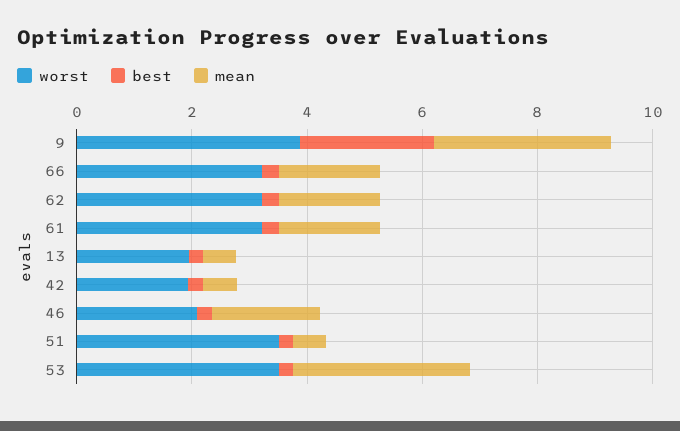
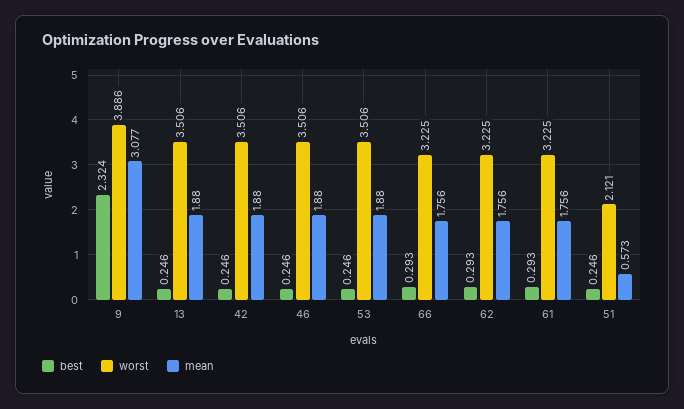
worst, 13: 2 -> 3.506
mean, 13: 0.5 -> 1.88
worst, 42: 2 -> 3.506
mean, 42: 0.5 -> 1.88
worst, 46: 2 -> 3.506
worst, 51: 3.5 -> 2.121
mean, 53: 3 -> 1.88

